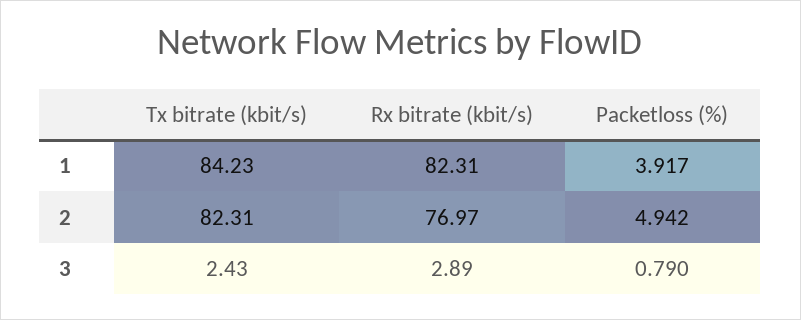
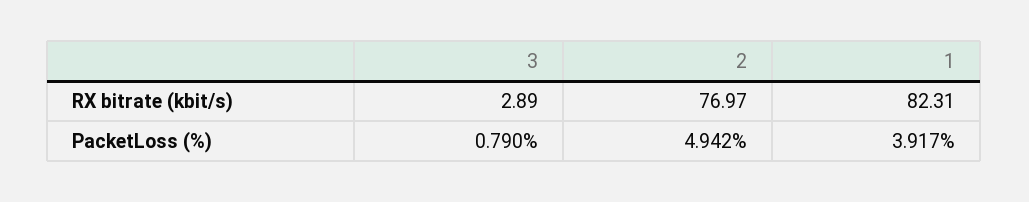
Tx bitrate (kbit/s), 1: 84.23 -> none
Tx bitrate (kbit/s), 2: 82.31 -> none
Tx bitrate (kbit/s), 3: 2.43 -> none

